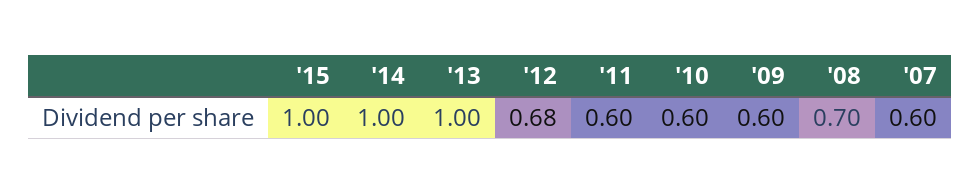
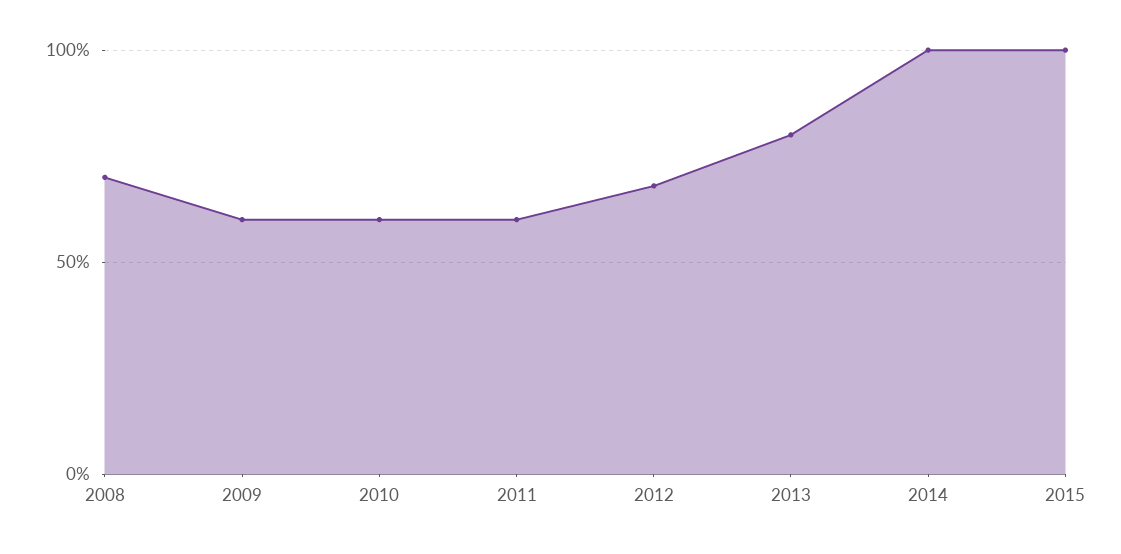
'13: 1 -> 0.8
'07: 0.6 -> none

